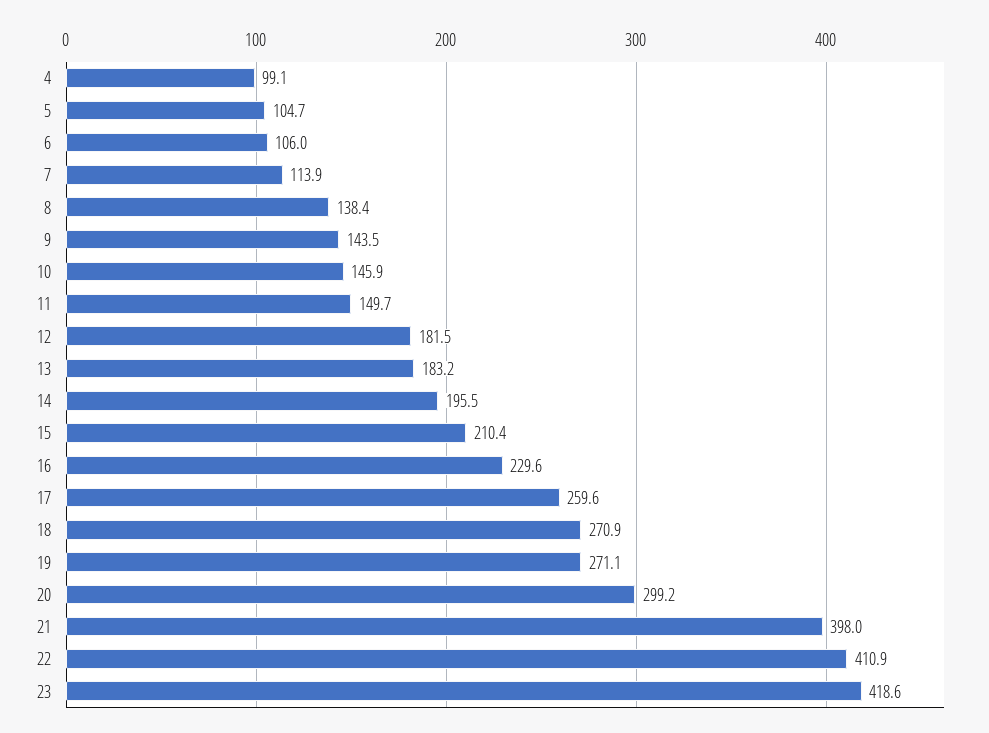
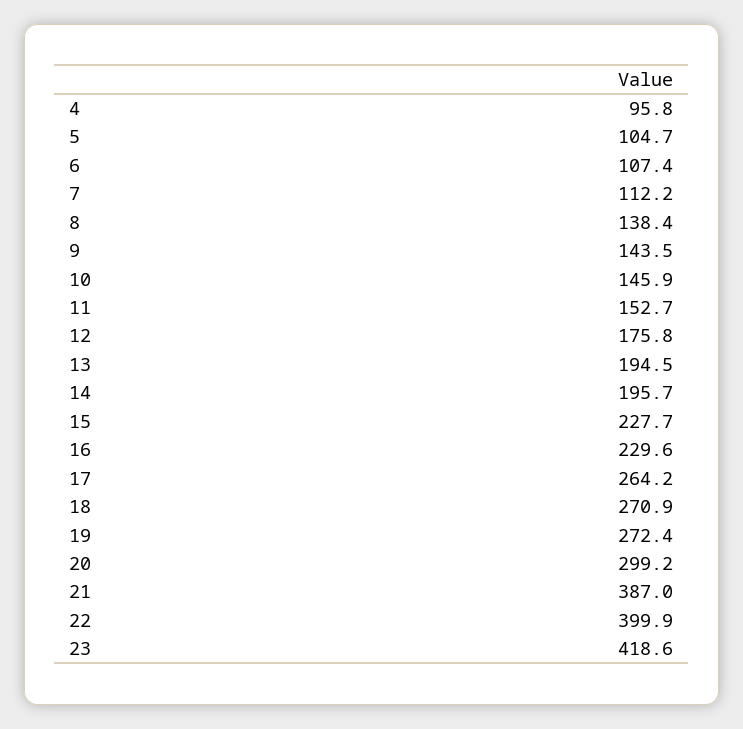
4: 99.1 -> 95.8
6: 106 -> 107.4
7: 113.9 -> 112.2
11: 149.7 -> 152.7
12: 181.5 -> 175.8
13: 183.2 -> 194.5
14: 195.5 -> 195.7
15: 210.4 -> 227.7
17: 259.6 -> 264.2
19: 271.1 -> 272.4
21: 398 -> 387
22: 410.9 -> 399.9

